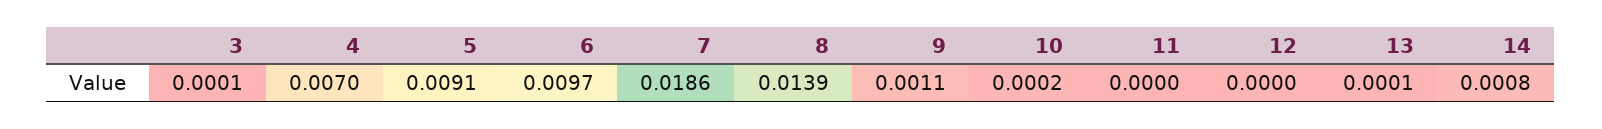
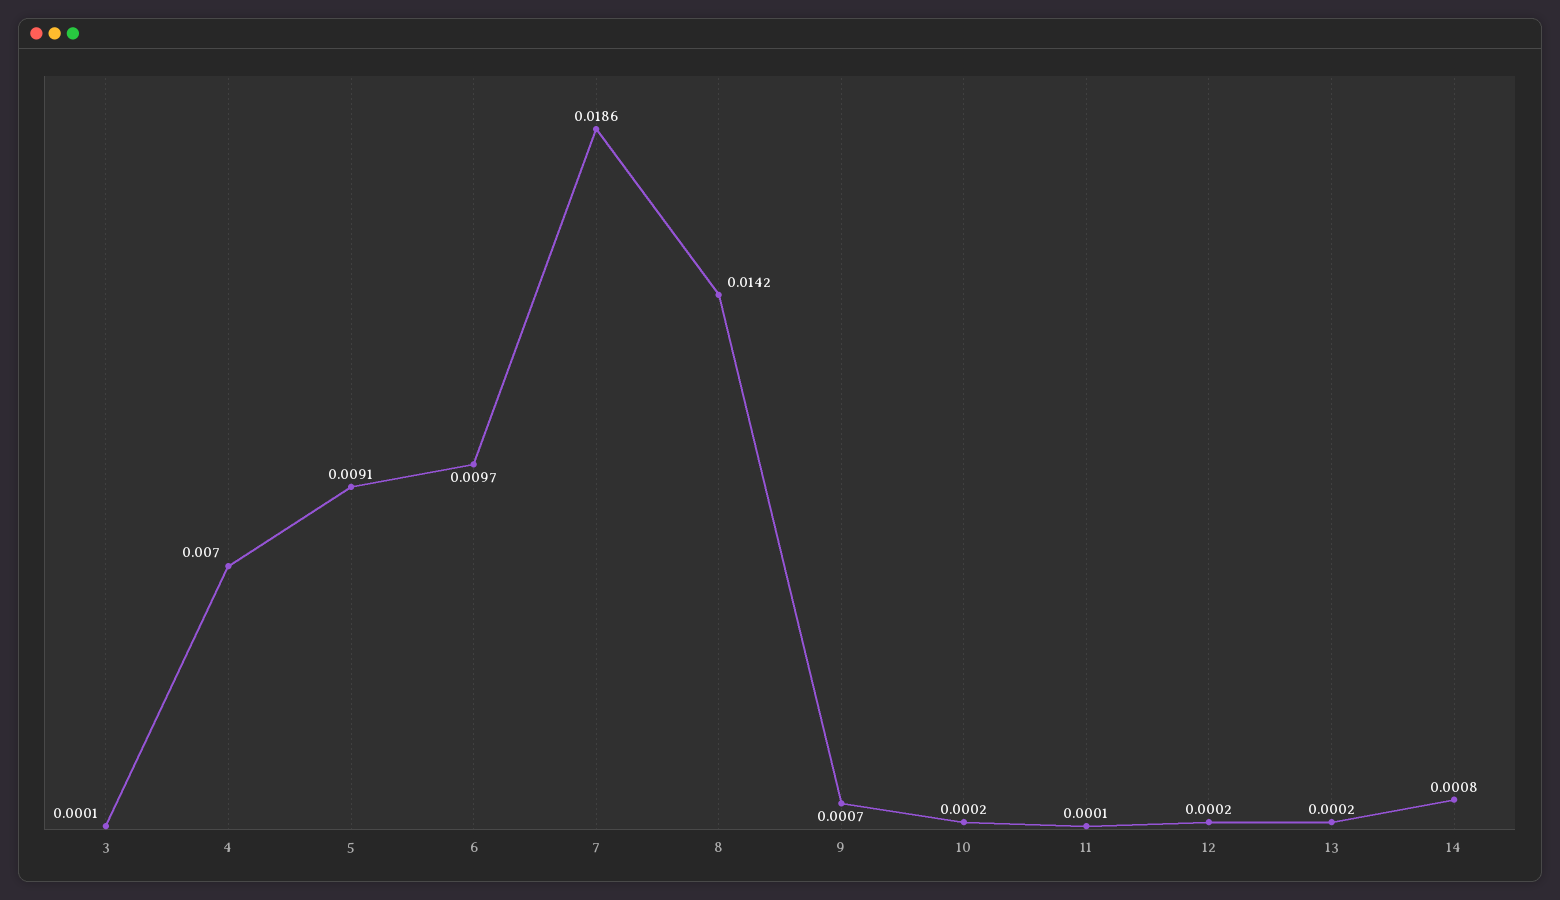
8: 0.0139 -> 0.0142
9: 0.0011 -> 0.0007
11: 0 -> 0.0001
12: 0 -> 0.0002
13: 0.0001 -> 0.0002

